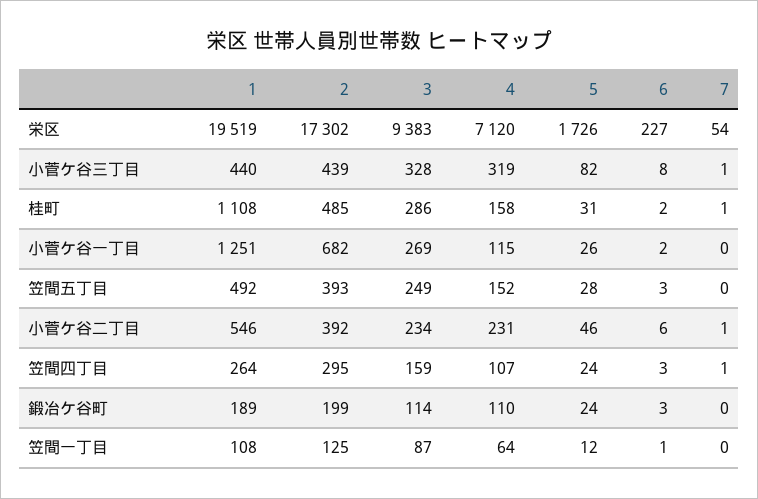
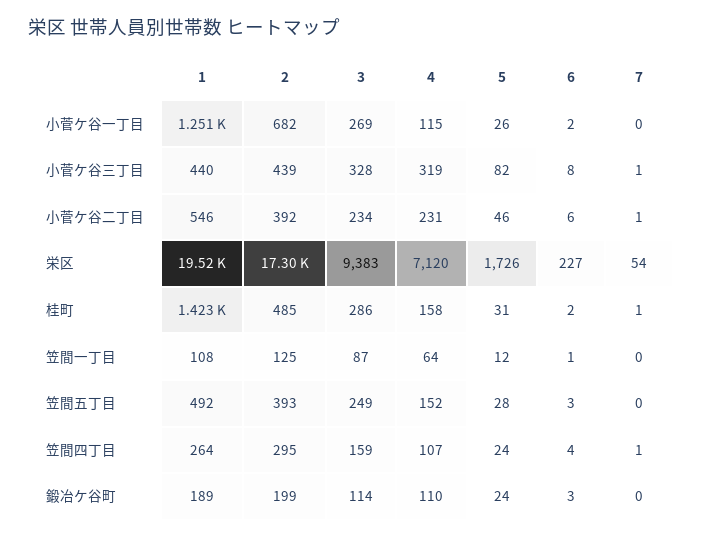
1, 桂町: 1108 -> 1423
6, 笠間四丁目: 3 -> 4

